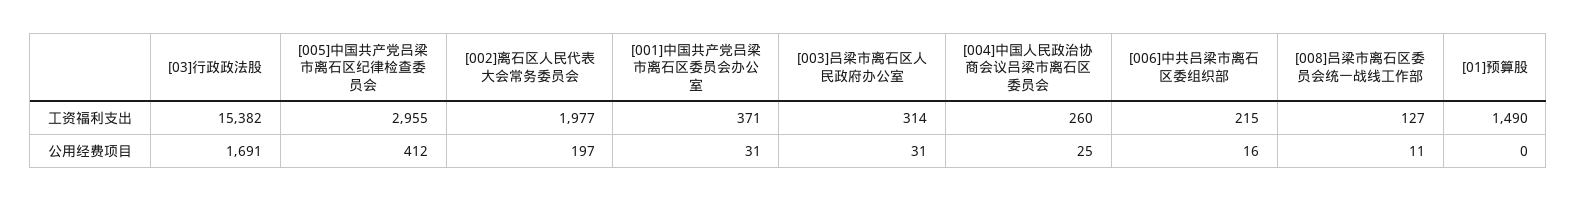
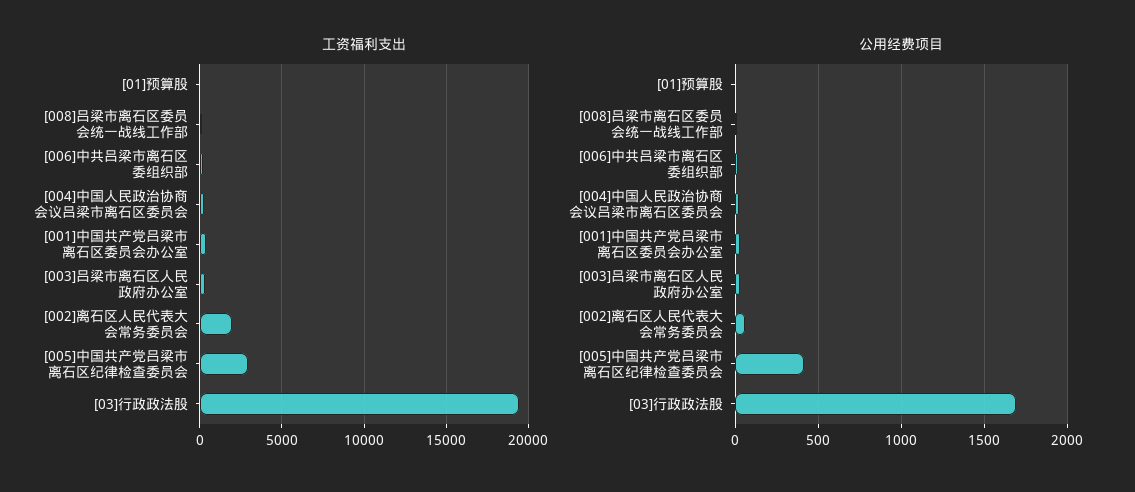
工资福利支出, [03]行政政法股: 15382 -> 19500
工资福利支出, [01]预算股: 1490 -> 0
公用经费项目, [002]离石区人民代表大会常务委员会: 197 -> 50

